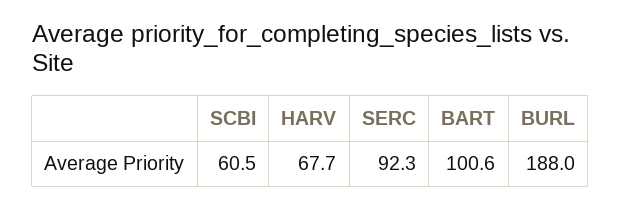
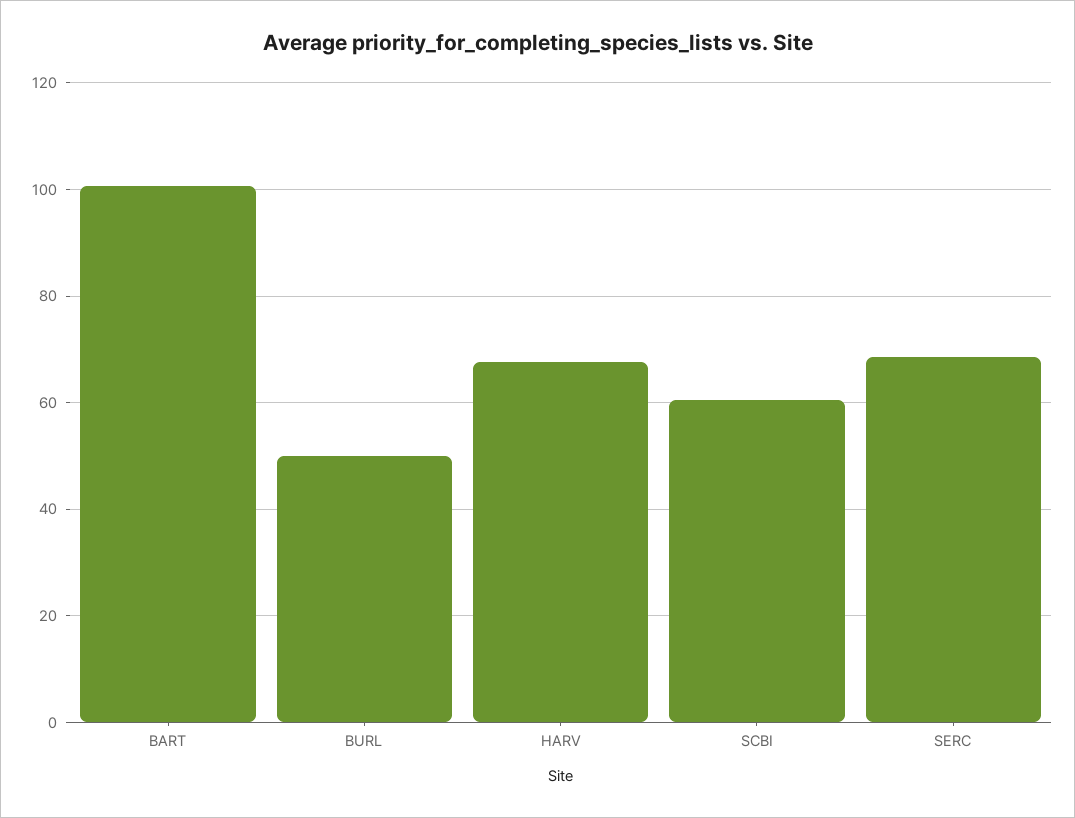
SERC: 92.3 -> 68
BURL: 188 -> 50

